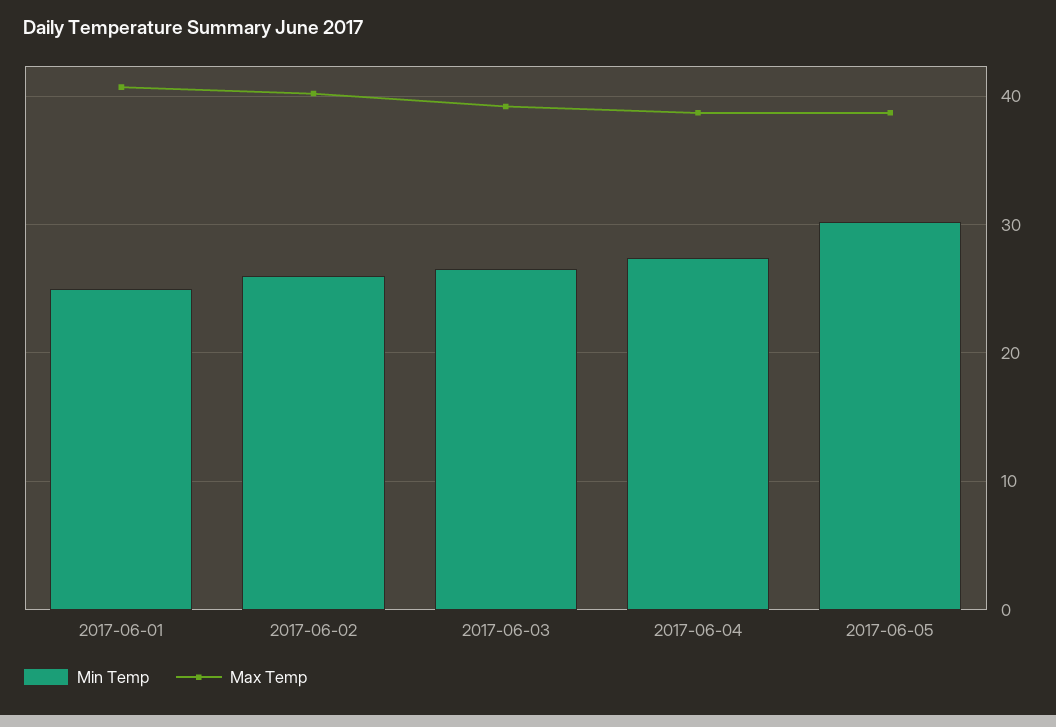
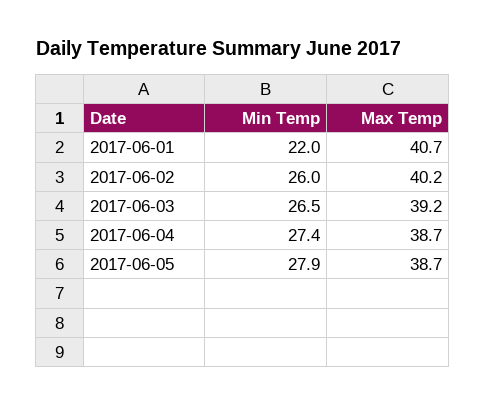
Min Temp, 2017-06-01: 25 -> 22
Min Temp, 2017-06-05: 30 -> 27.9

